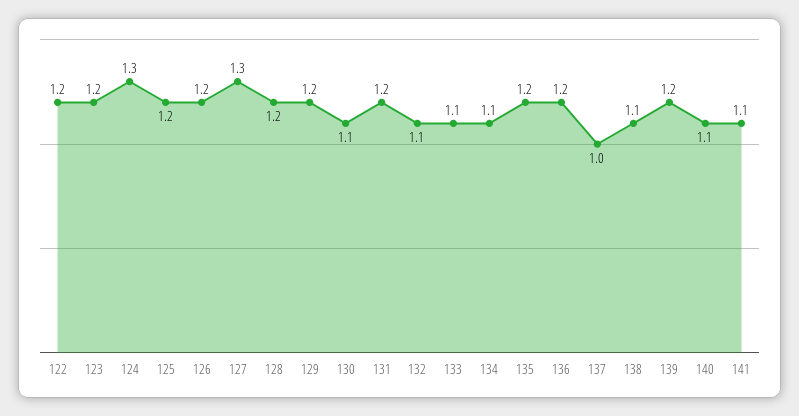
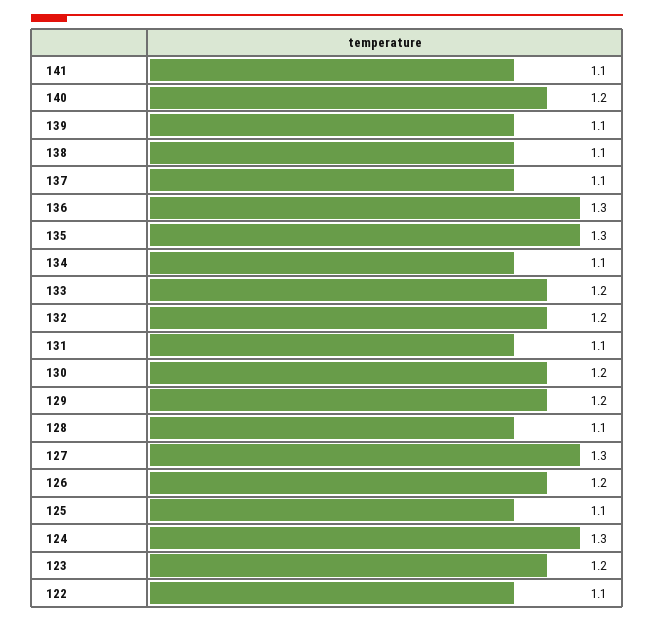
122: 1.2 -> 1.1
125: 1.2 -> 1.1
128: 1.2 -> 1.1
130: 1.1 -> 1.2
131: 1.2 -> 1.1
132: 1.1 -> 1.2
133: 1.1 -> 1.2
135: 1.2 -> 1.3
136: 1.2 -> 1.3
137: 1 -> 1.1
139: 1.2 -> 1.1
140: 1.1 -> 1.2

